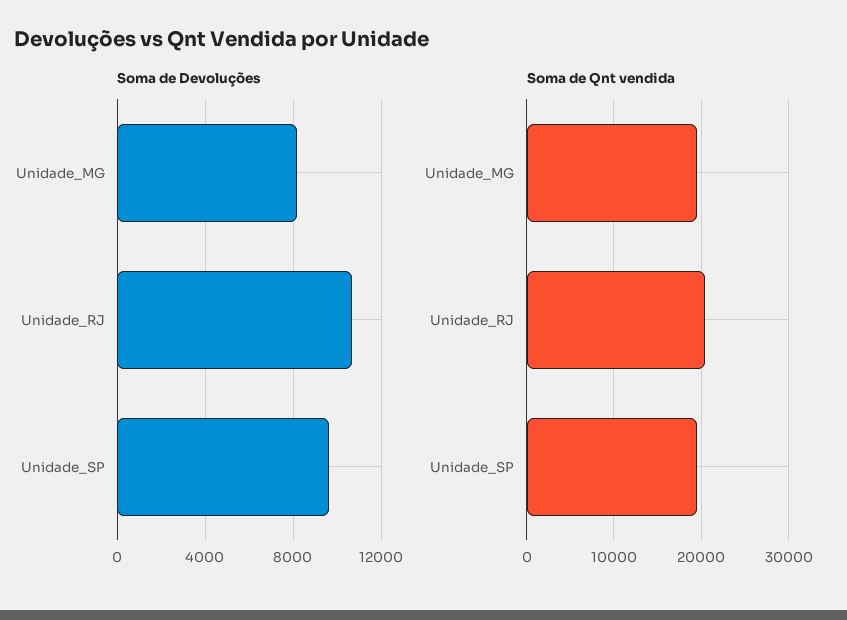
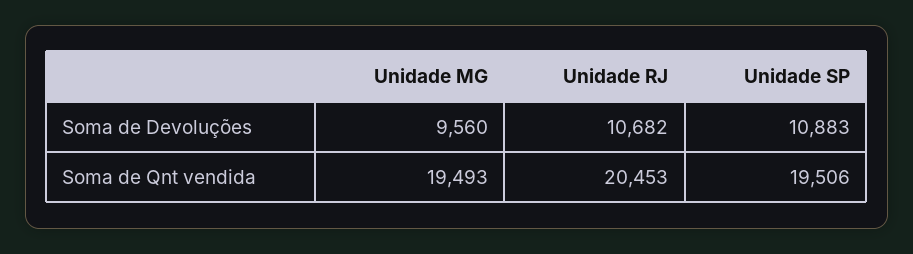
Soma de Devoluções, Unidade_MG: 8000 -> 9560
Soma de Devoluções, Unidade_SP: 9500 -> 10883

